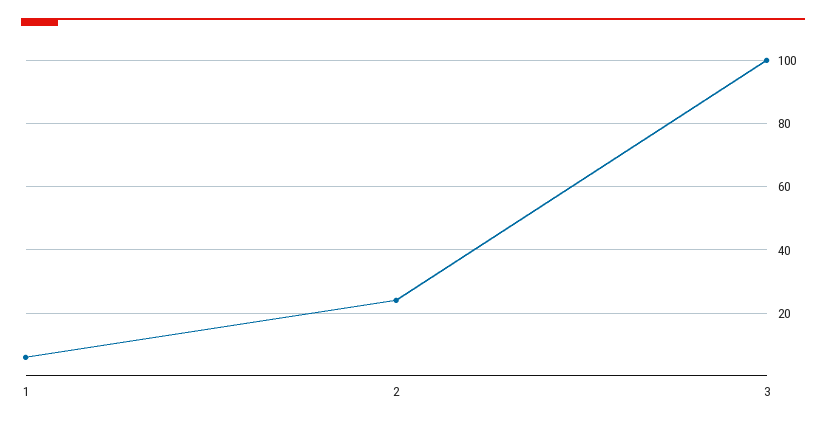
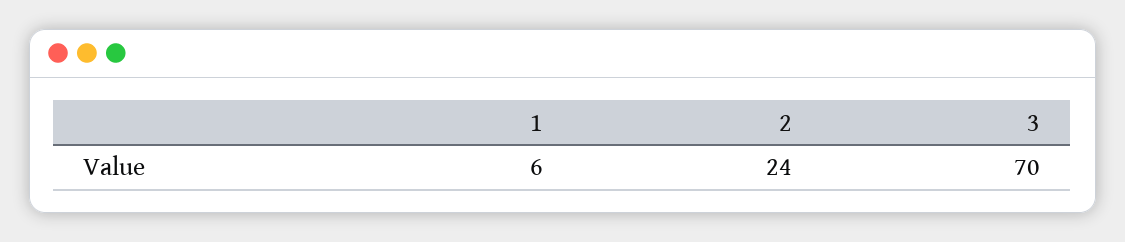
3: 100 -> 70

